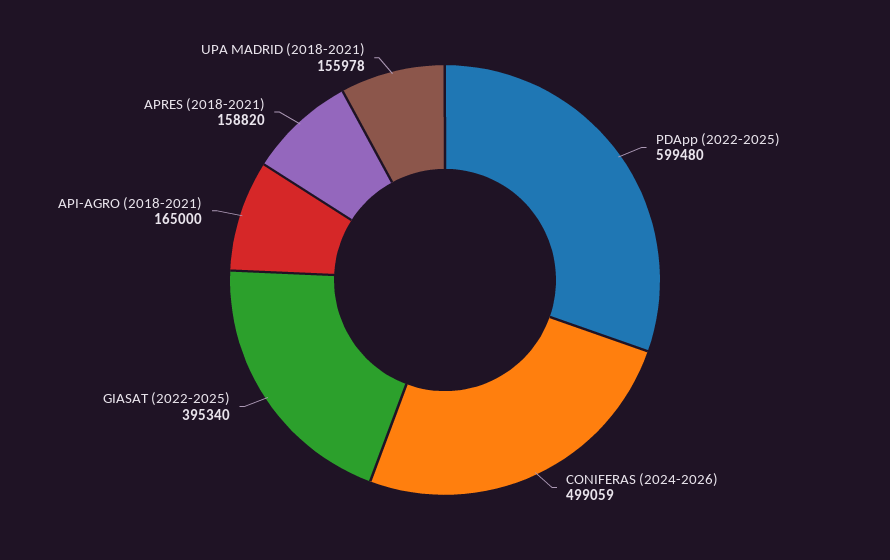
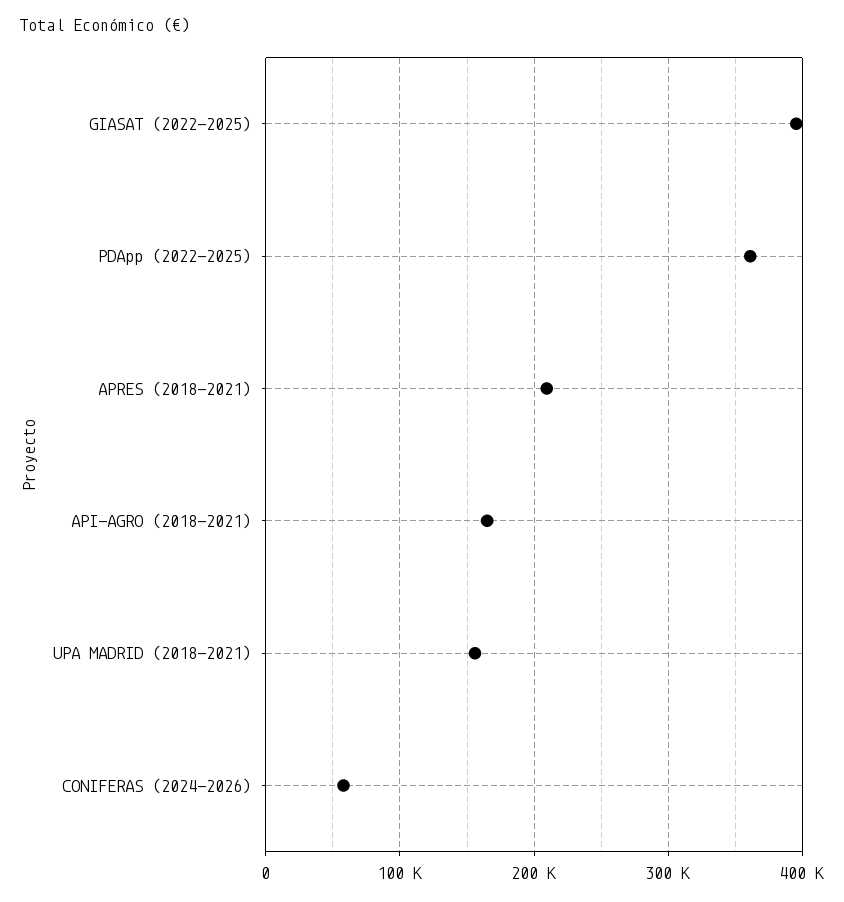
PDApp (2022-2025): 599480 -> 360000
CONIFERAS (2024-2026): 499059 -> 60000
APRES (2018-2021): 158820 -> 210000

